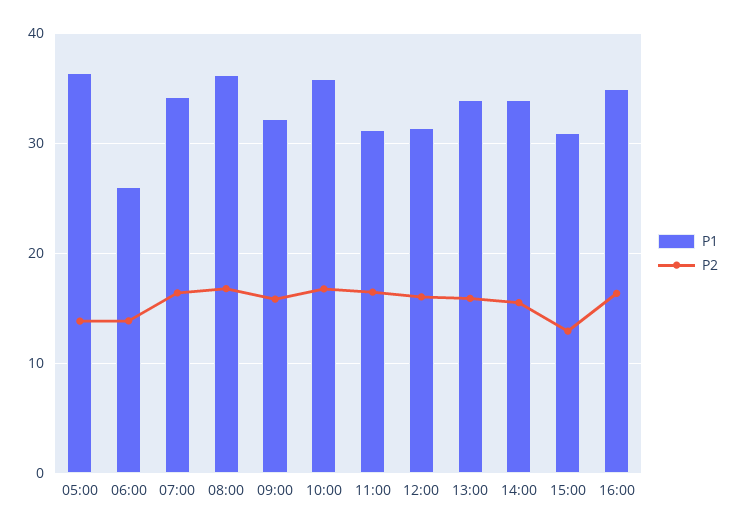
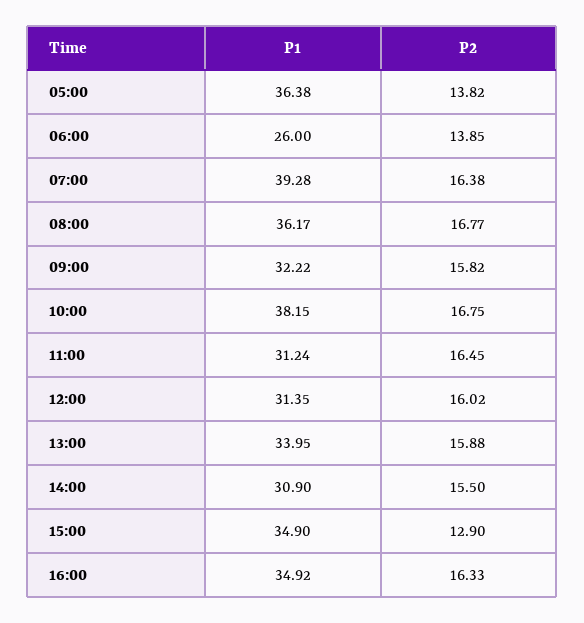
P1, 07:00: 34 -> 39.28
P1, 10:00: 36 -> 38.15
P1, 14:00: 34 -> 30.9
P1, 15:00: 31 -> 34.9

